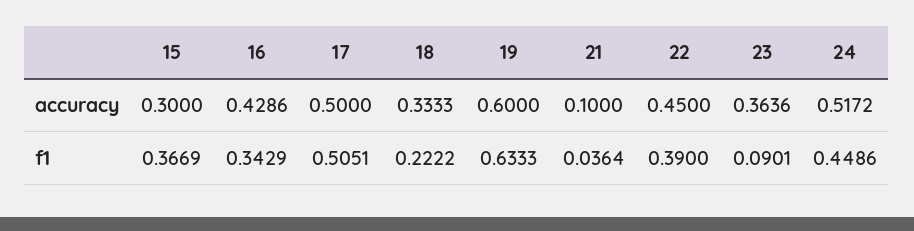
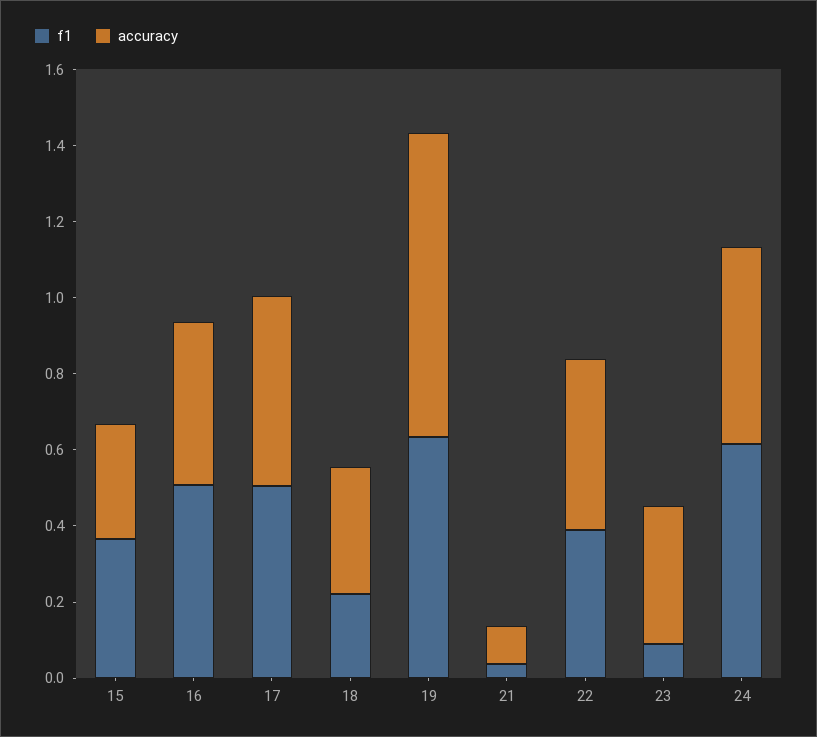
accuracy, 19: 0.6 -> 0.8
f1, 16: 0.3429 -> 0.5
f1, 24: 0.4486 -> 0.6

